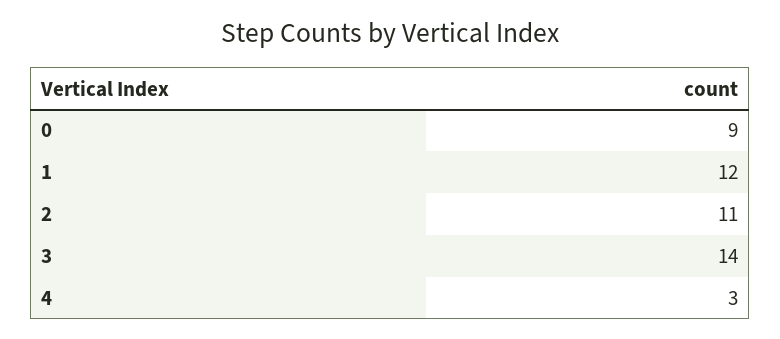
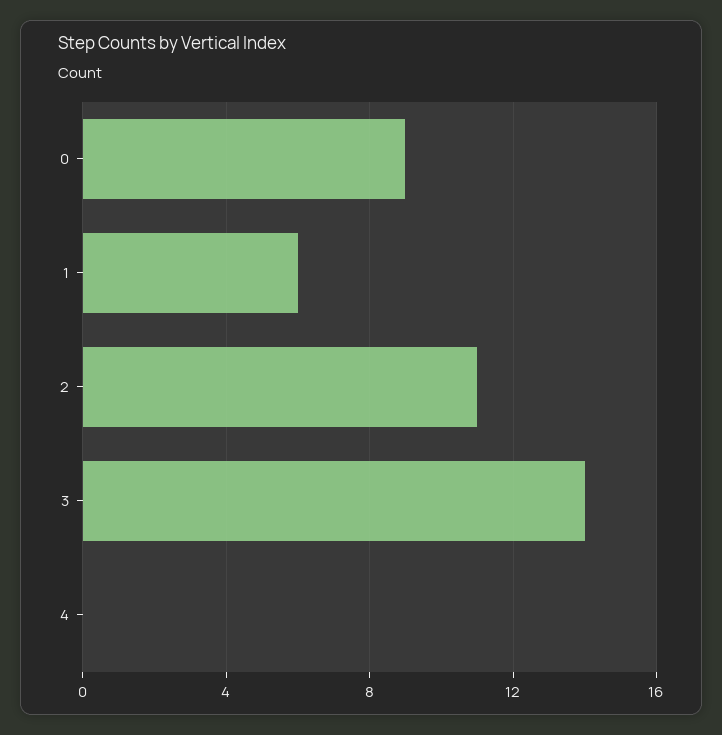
1: 12 -> 6
4: 3 -> 0

